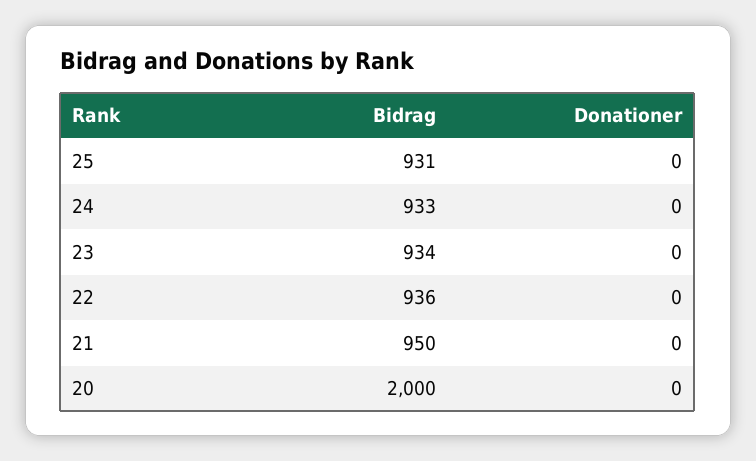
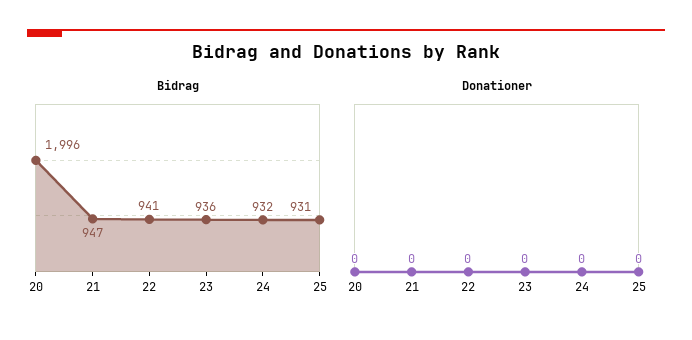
Bidrag, 24: 933 -> 932
Bidrag, 23: 934 -> 936
Bidrag, 22: 936 -> 941
Bidrag, 21: 950 -> 947
Bidrag, 20: 2000 -> 1996

